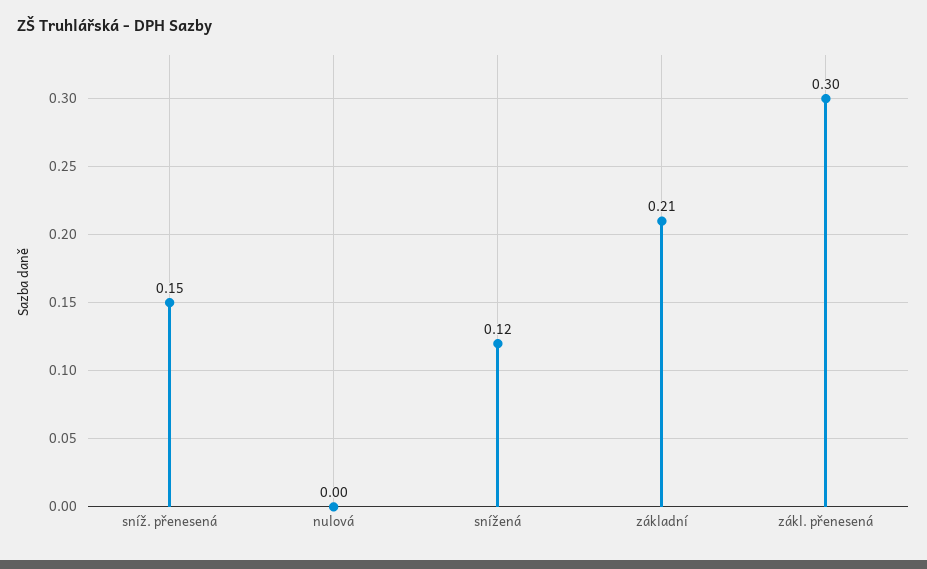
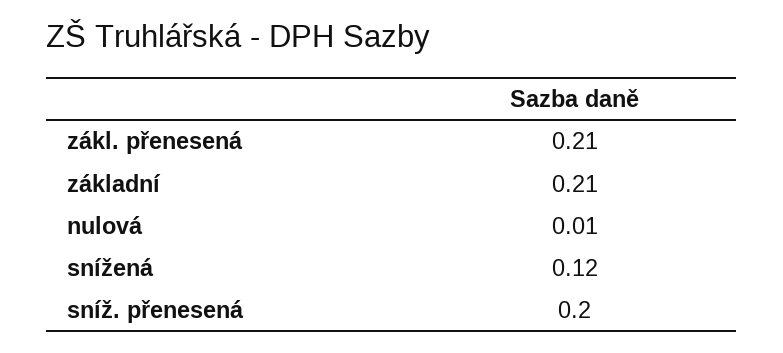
sníž. přenesená: 0.15 -> 0.2
nulová: 0 -> 0.01
zákl. přenesená: 0.3 -> 0.21

